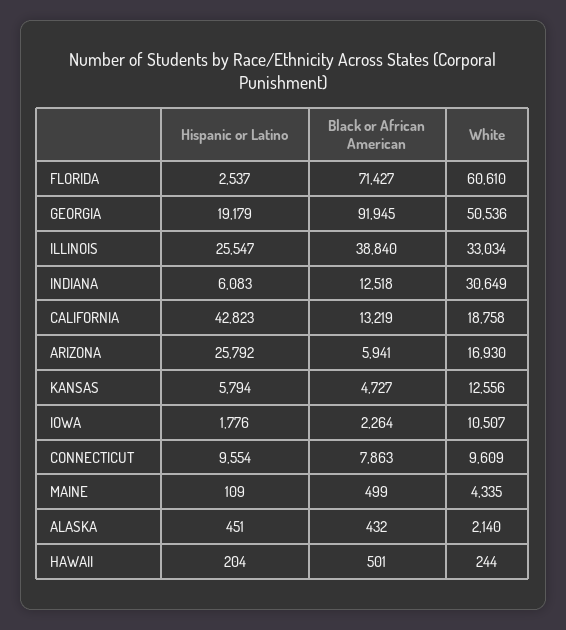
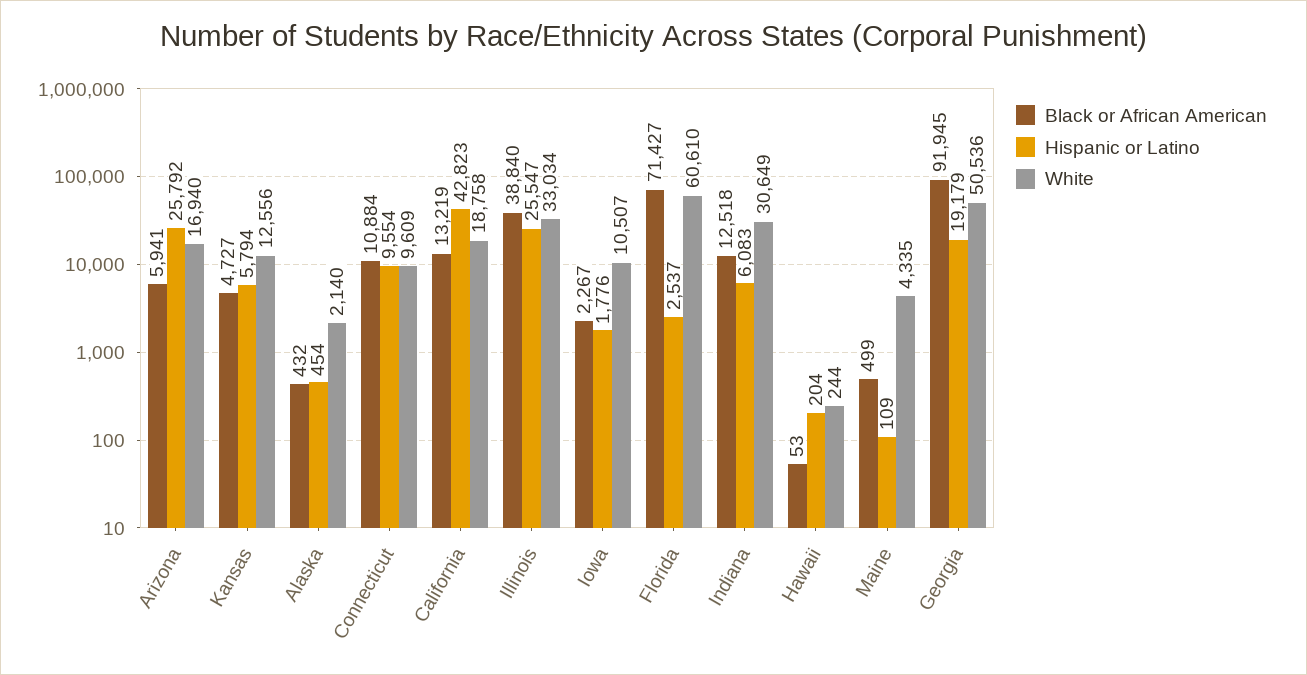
White, ARIZONA: 16930 -> 16940
Black or African American, IOWA: 2264 -> 2267
Black or African American, CONNECTICUT: 7863 -> 10884
Hispanic or Latino, ALASKA: 451 -> 454
Black or African American, HAWAII: 501 -> 53

